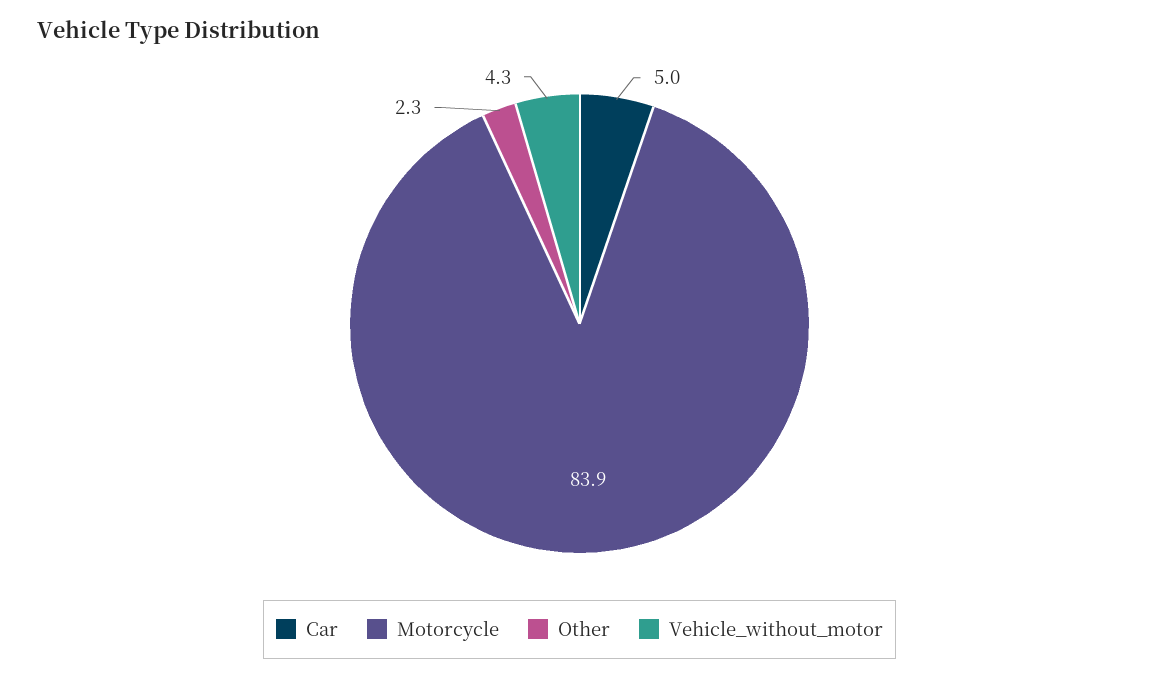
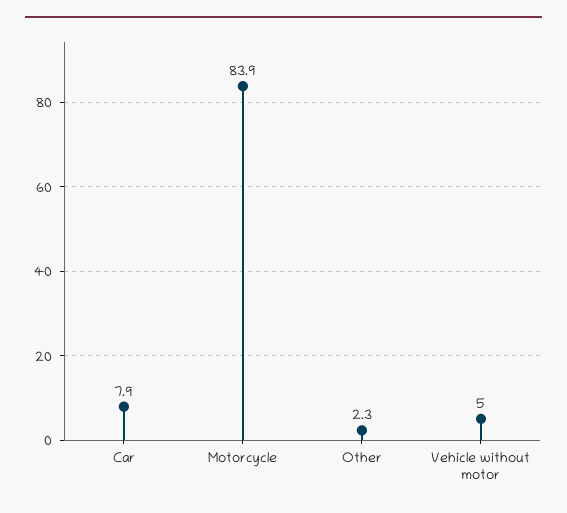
Car: 5 -> 7.9
Vehicle_without_motor: 4.3 -> 5

